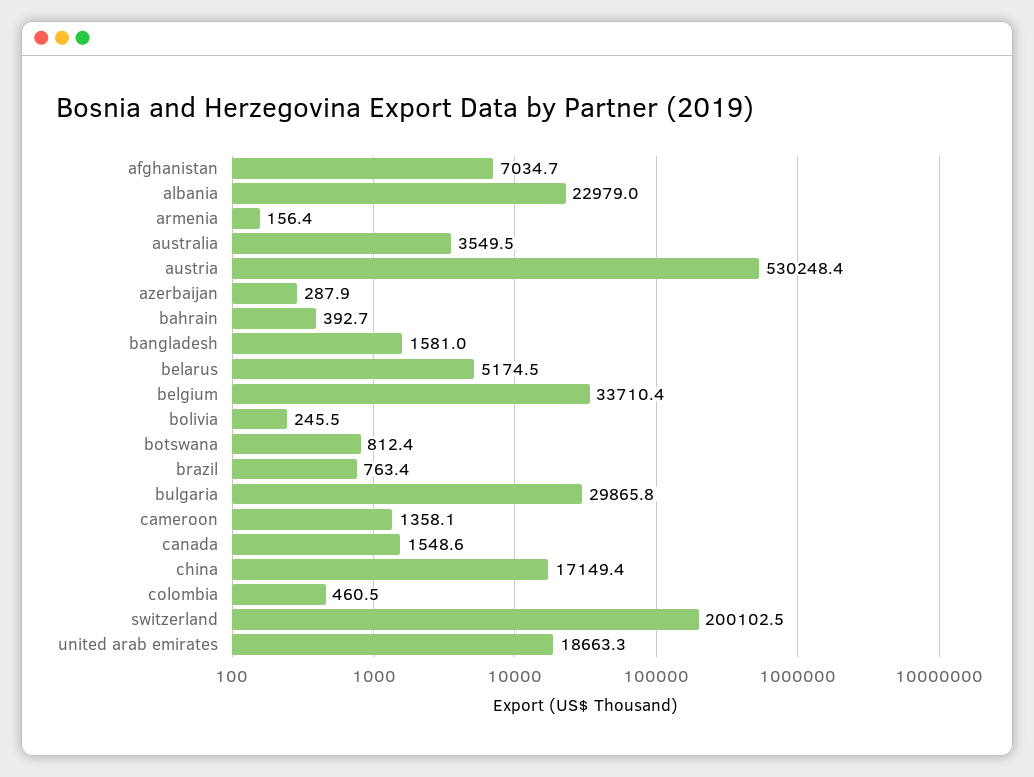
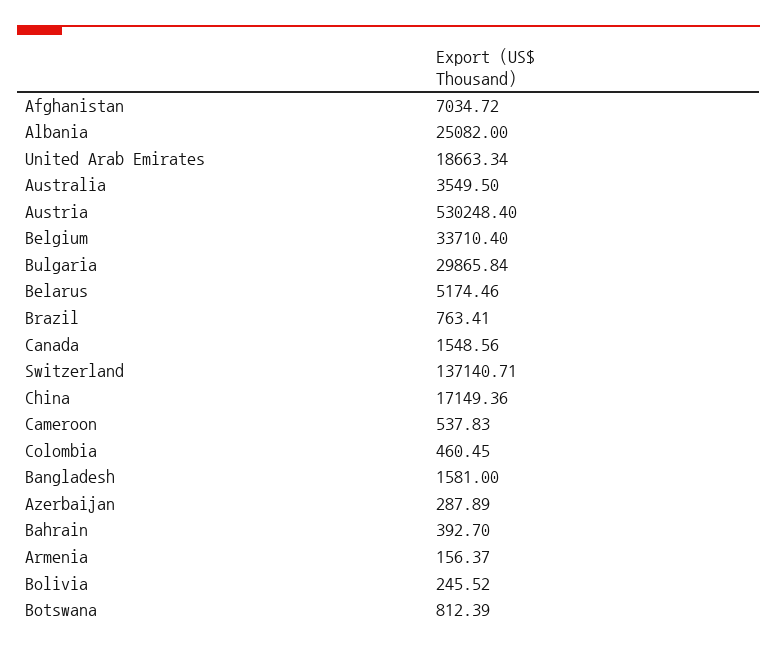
albania: 22979 -> 25082
cameroon: 1358.1 -> 537.83
switzerland: 200102.5 -> 137140.71

